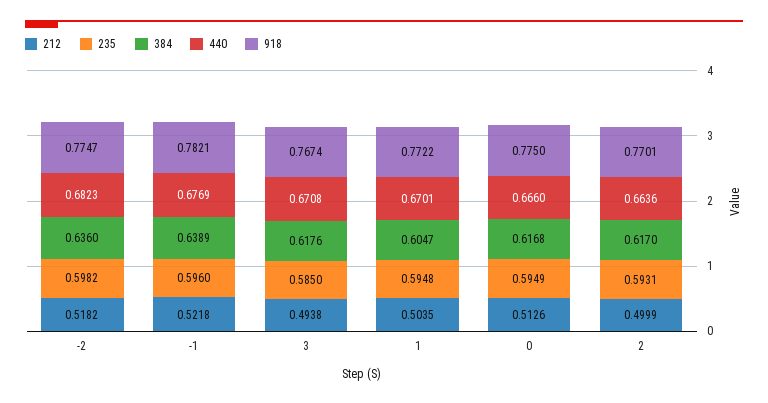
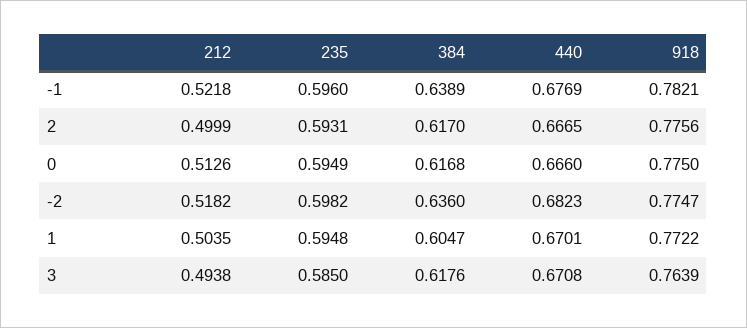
918, 3: 0.7674 -> 0.7639
440, 2: 0.6636 -> 0.6665
918, 2: 0.7701 -> 0.7756

